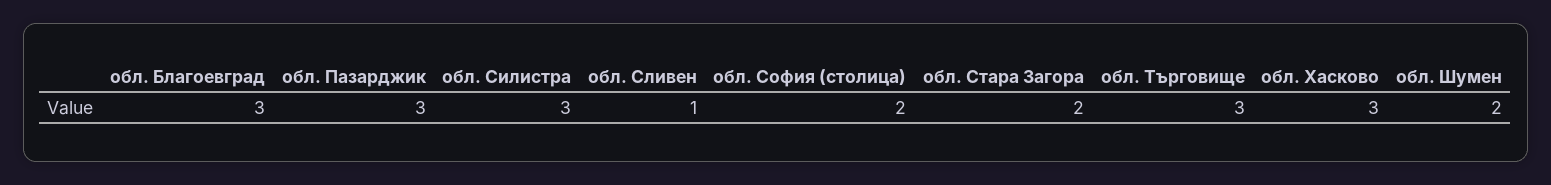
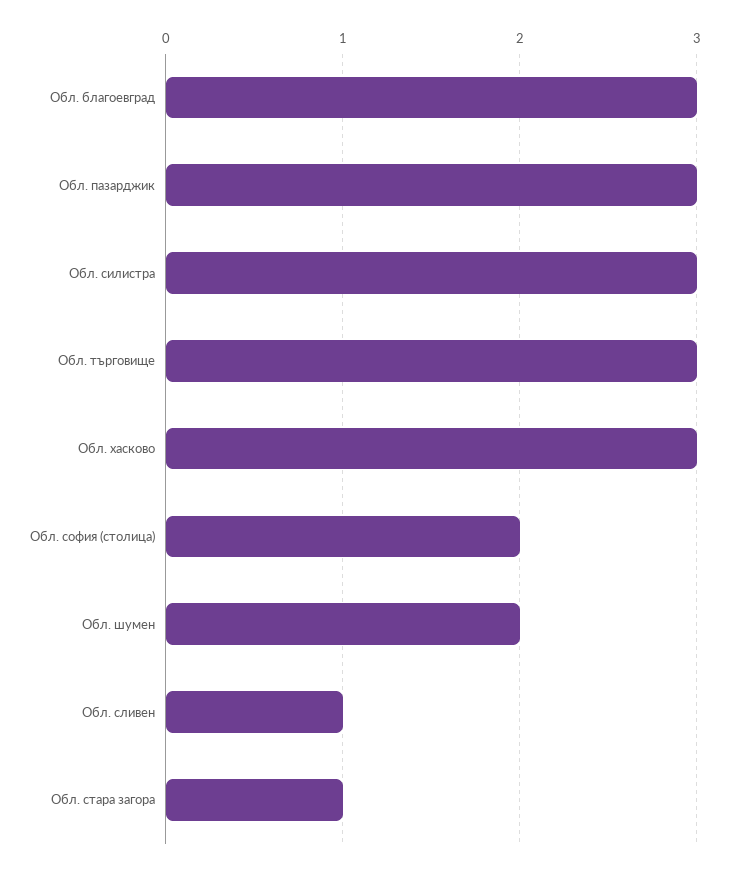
обл. Стара Загора: 2 -> 1

